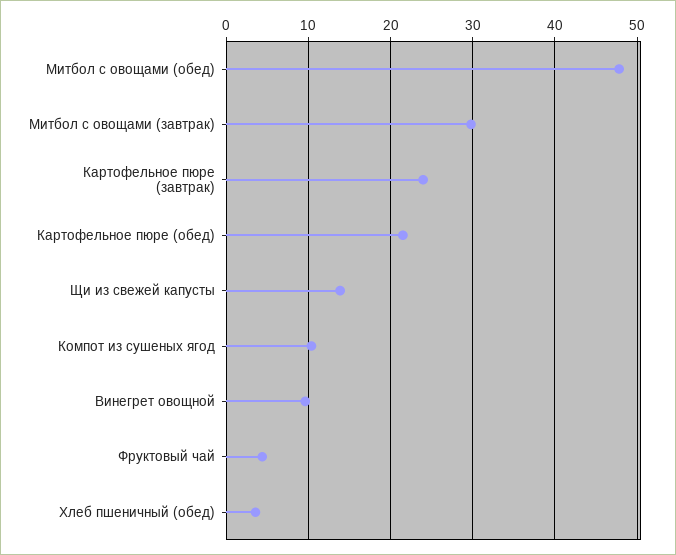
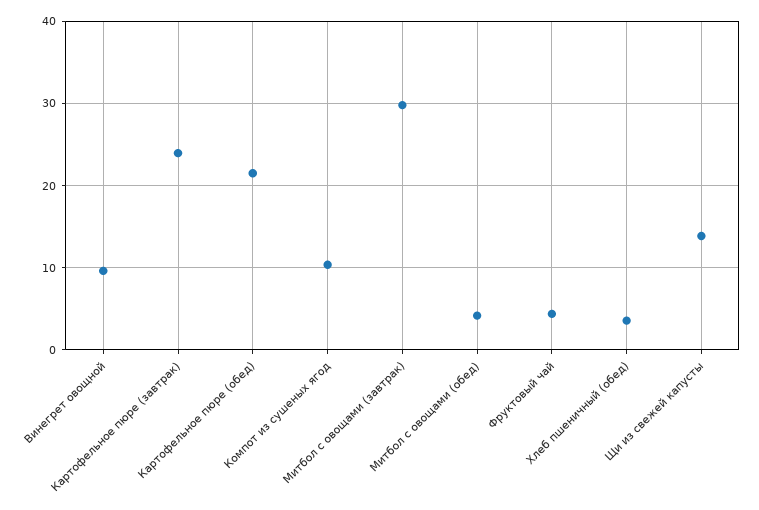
Митбол с овощами (обед): 48 -> 4

